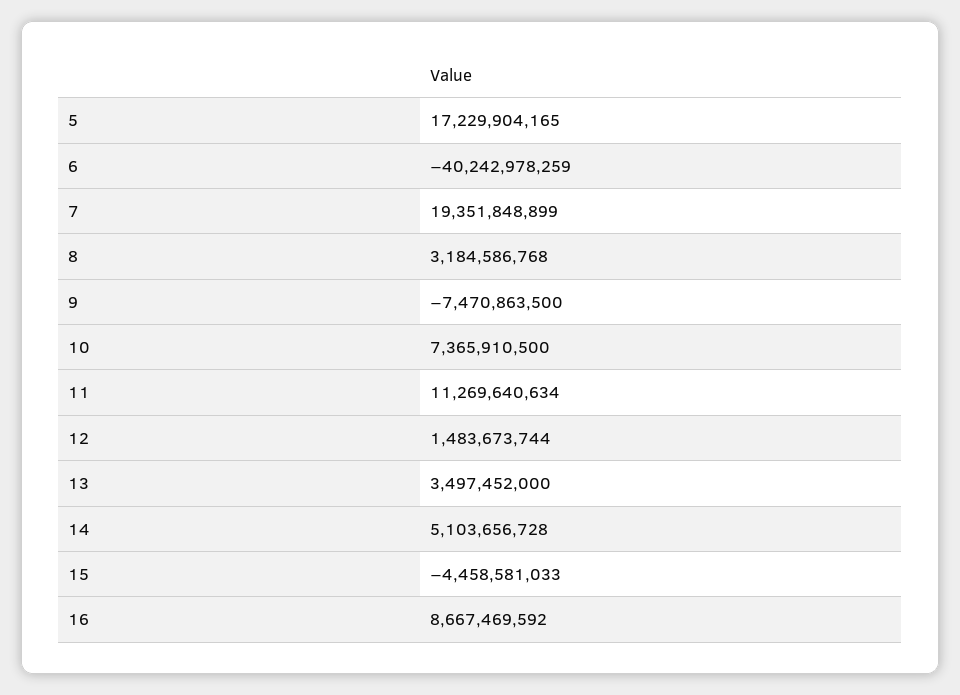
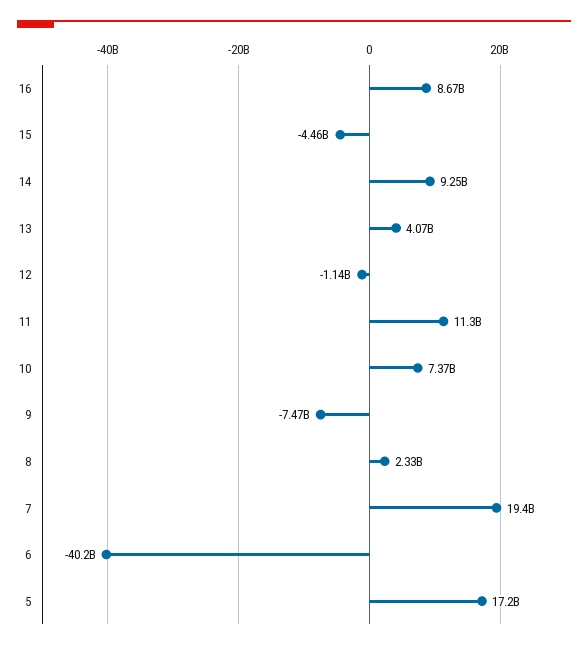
8: 3184586768 -> 2330000000
12: 1483673744 -> -1140000000
13: 3497452000 -> 4070000000
14: 5103656728 -> 9250000000

